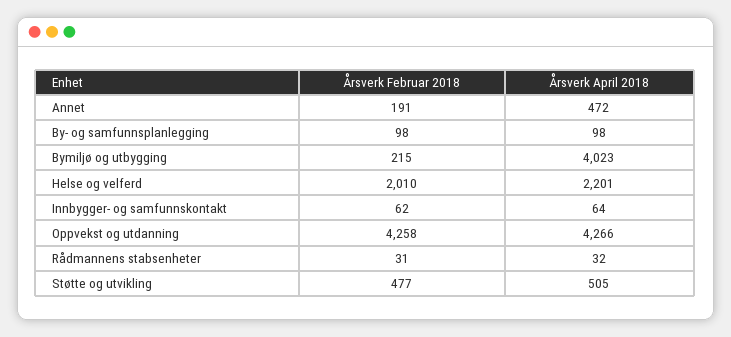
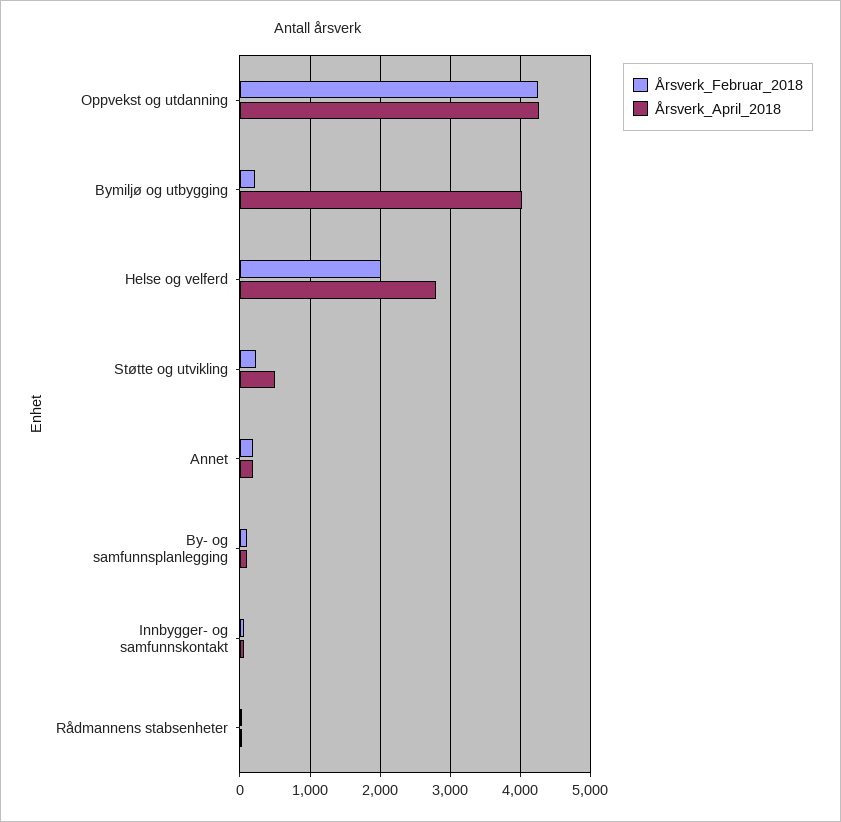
Årsverk April 2018, Annet: 472 -> 200
Årsverk April 2018, Helse og velferd: 2201 -> 2800
Årsverk Februar 2018, Støtte og utvikling: 477 -> 200

